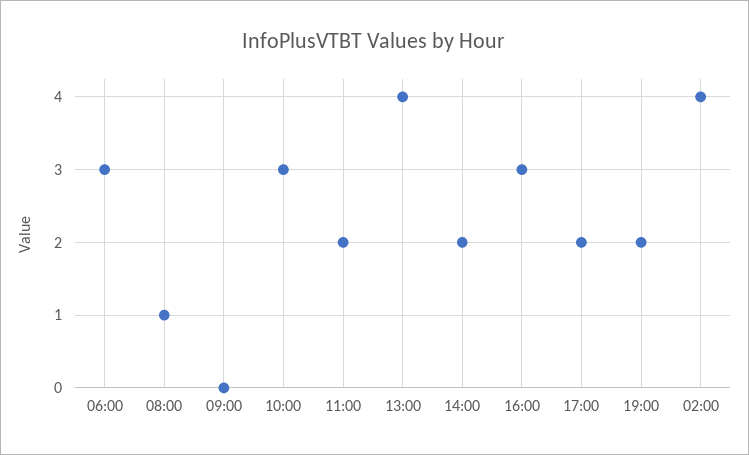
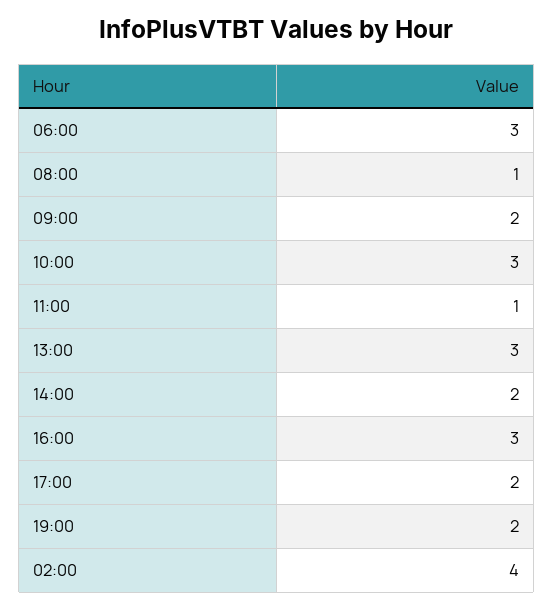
09:00: 0 -> 2
11:00: 2 -> 1
13:00: 4 -> 3

